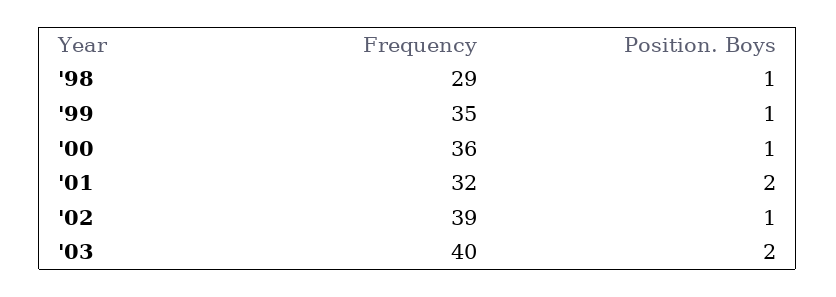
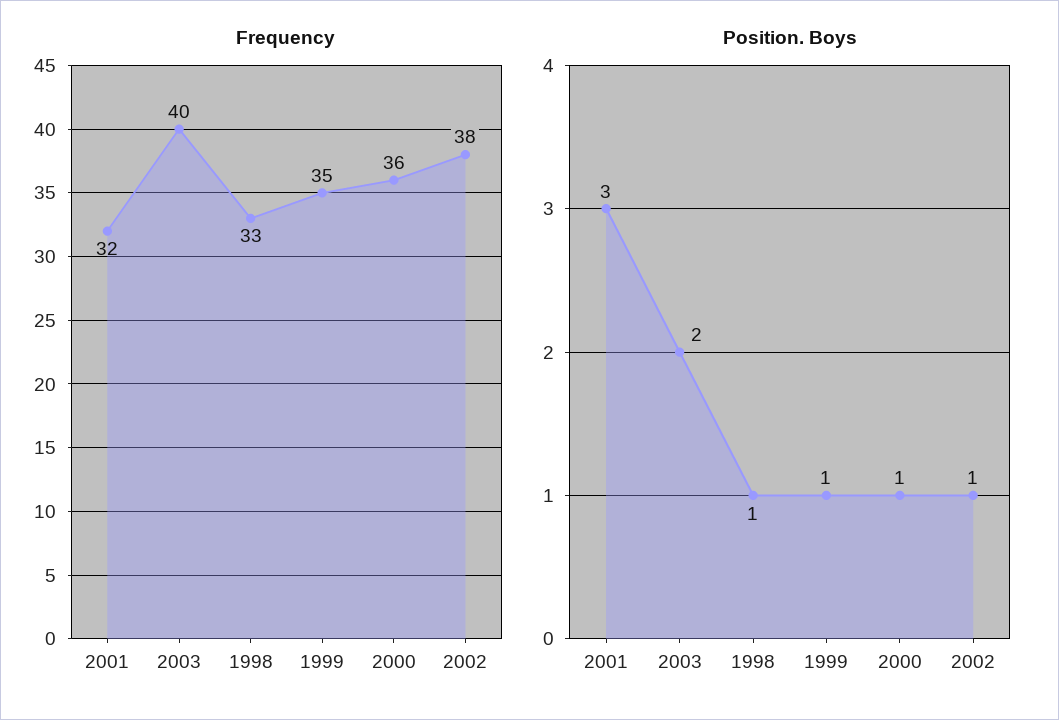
Frequency, '98: 29 -> 33
Position. Boys, '01: 2 -> 3
Frequency, '02: 39 -> 38

